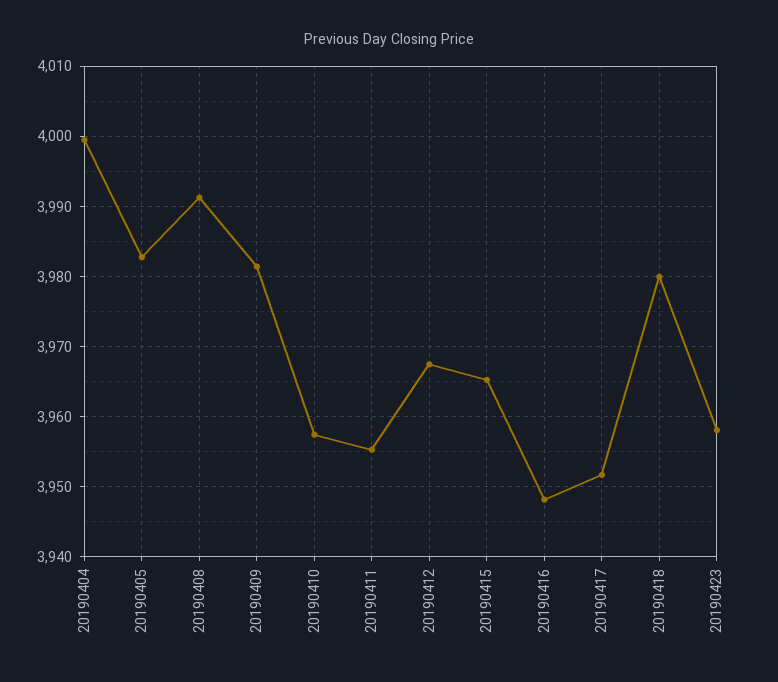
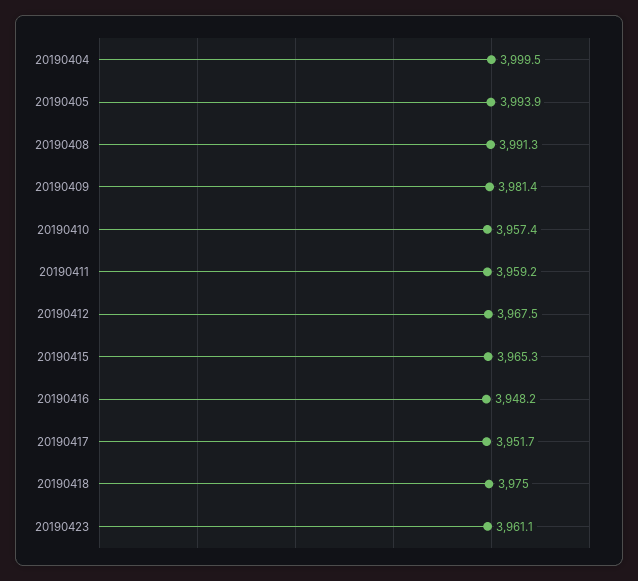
20190405: 3983 -> 3993.9
20190411: 3955 -> 3959.2
20190418: 3980 -> 3975
20190423: 3958 -> 3961.1

